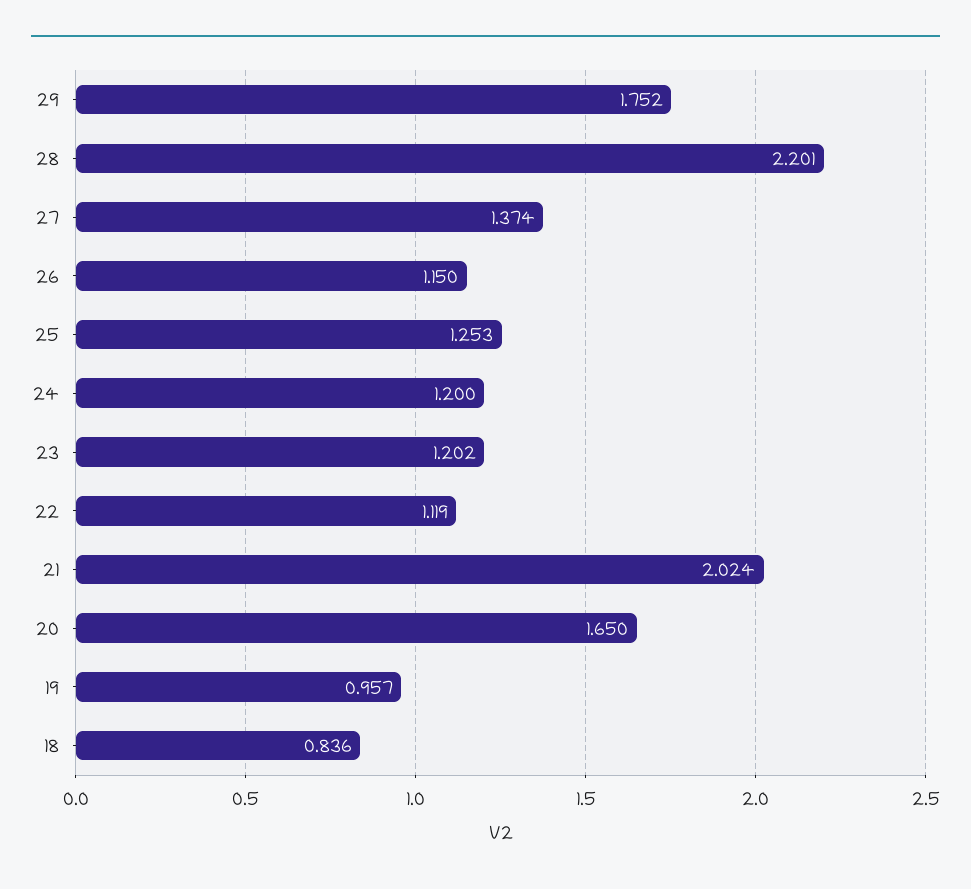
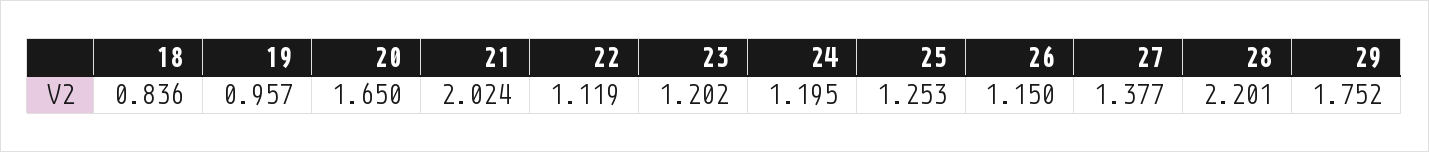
27: 1.374 -> 1.377
24: 1.2 -> 1.195

